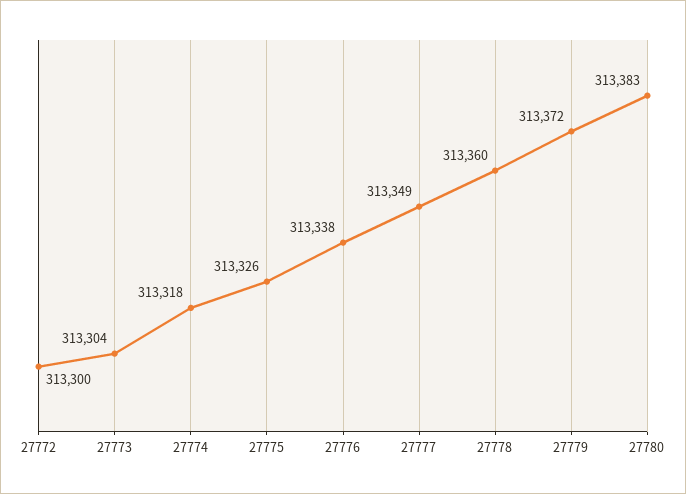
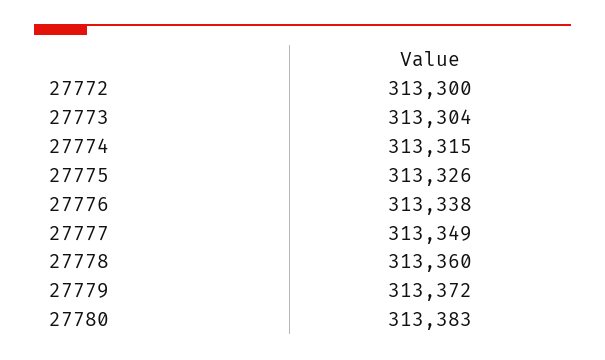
27774: 313318 -> 313315

